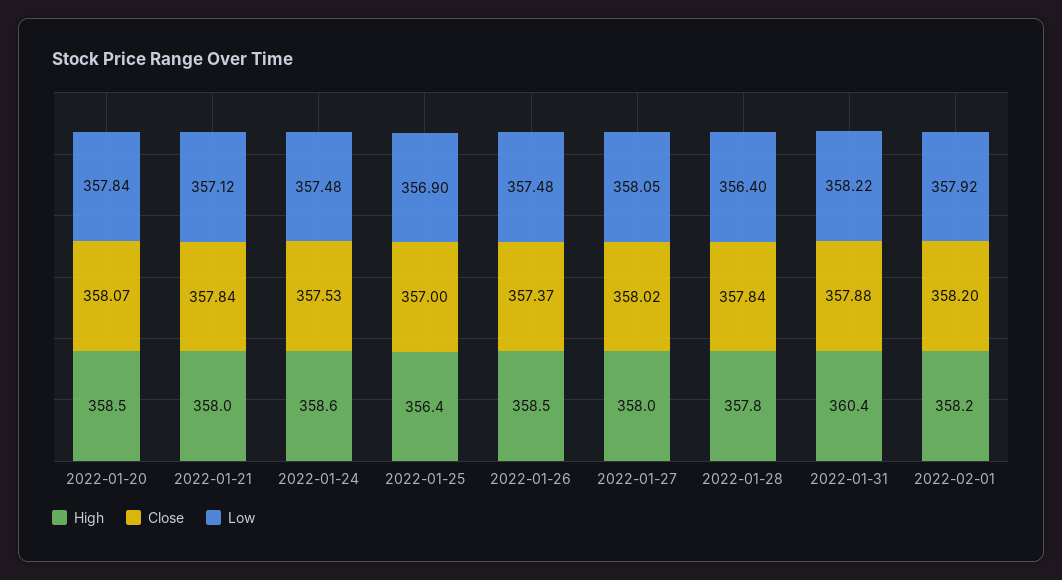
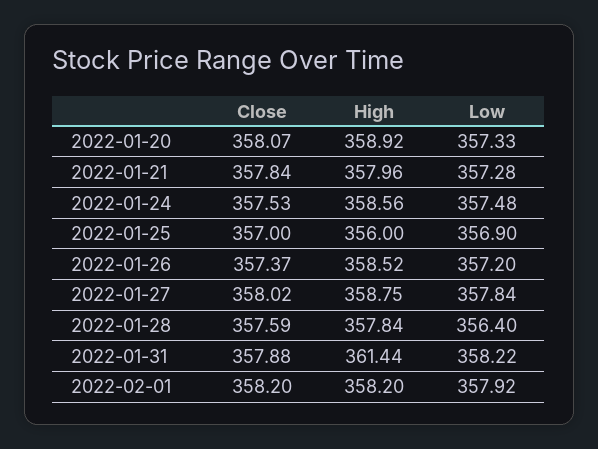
High, 2022-01-20: 358.5 -> 358.92
Low, 2022-01-20: 357.84 -> 357.33
Low, 2022-01-21: 357.12 -> 357.28
High, 2022-01-25: 356.4 -> 356
Low, 2022-01-26: 357.48 -> 357.2
High, 2022-01-27: 358 -> 358.75
Low, 2022-01-27: 358.05 -> 357.84
Close, 2022-01-28: 357.84 -> 357.59
High, 2022-01-31: 360.4 -> 361.44

